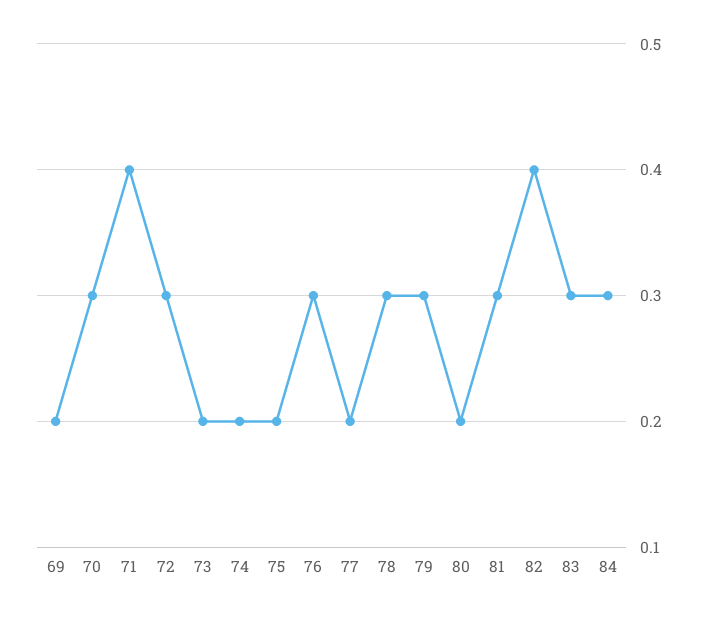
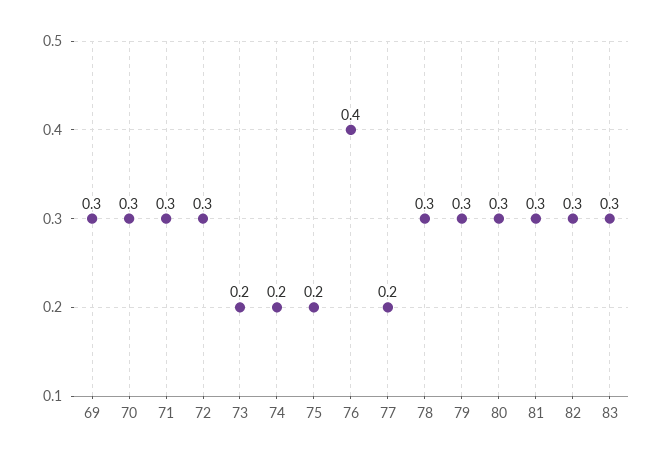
69: 0.2 -> 0.3
71: 0.4 -> 0.3
76: 0.3 -> 0.4
80: 0.2 -> 0.3
82: 0.4 -> 0.3
84: 0.3 -> none

